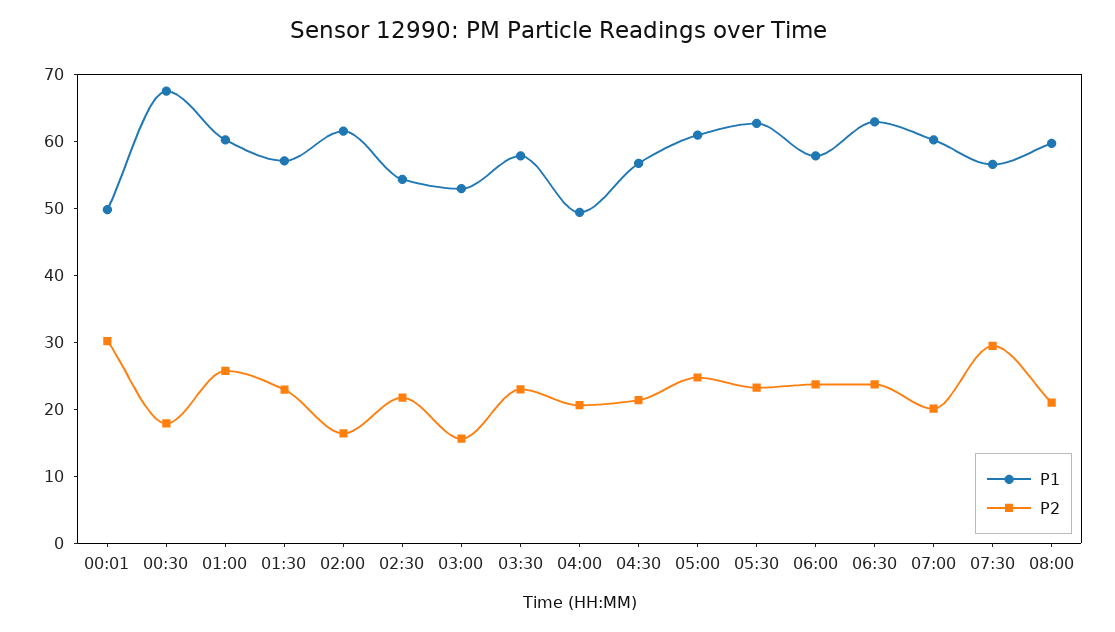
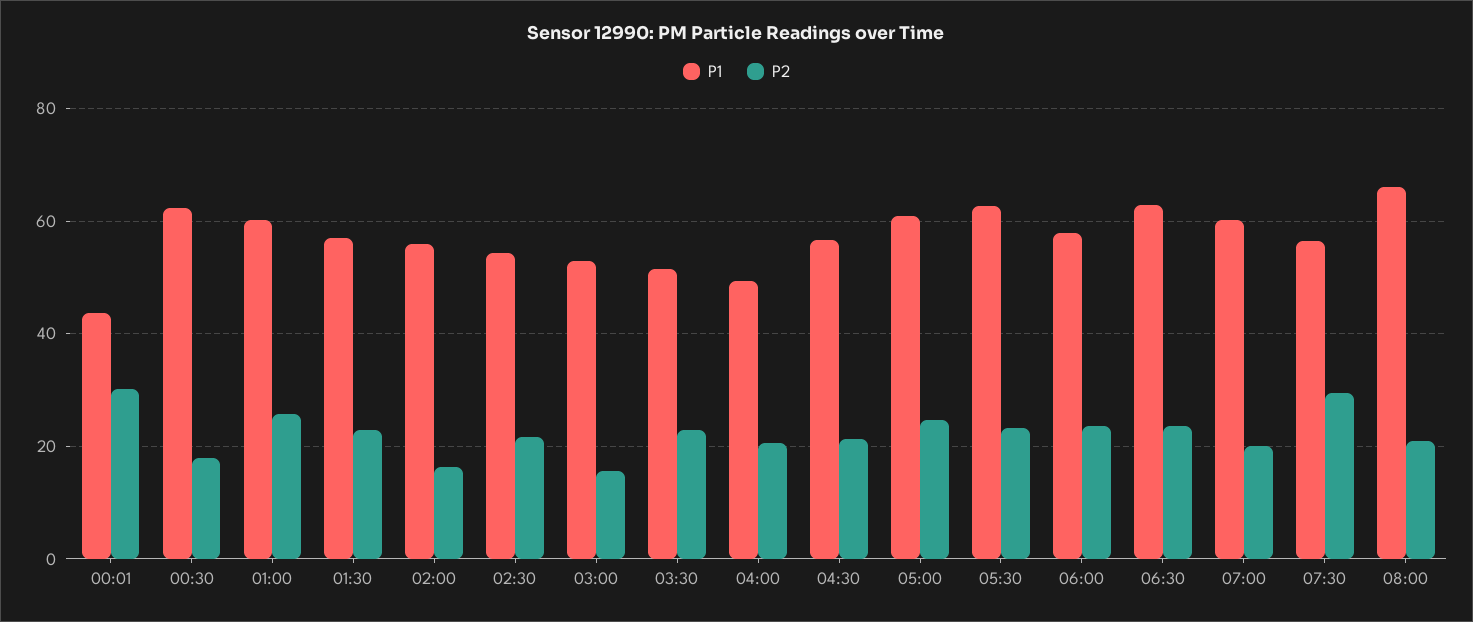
P1, 00:01: 50 -> 44
P1, 00:30: 68 -> 62
P1, 02:00: 62 -> 56
P1, 03:30: 58 -> 52
P1, 08:00: 60 -> 66

